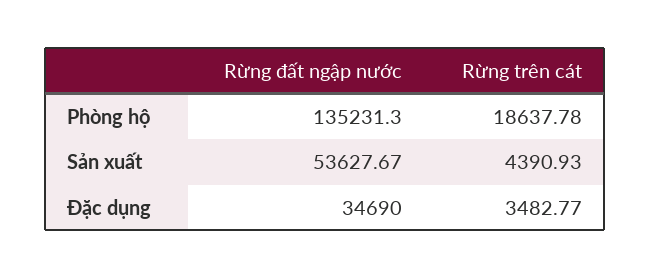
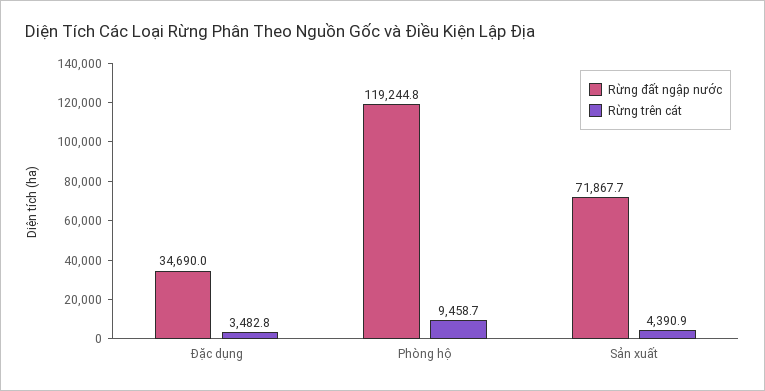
Rừng đất ngập nước, Phòng hộ: 135231.3 -> 119244.8
Rừng trên cát, Phòng hộ: 18637.78 -> 9458.7
Rừng đất ngập nước, Sản xuất: 53627.67 -> 71867.7

